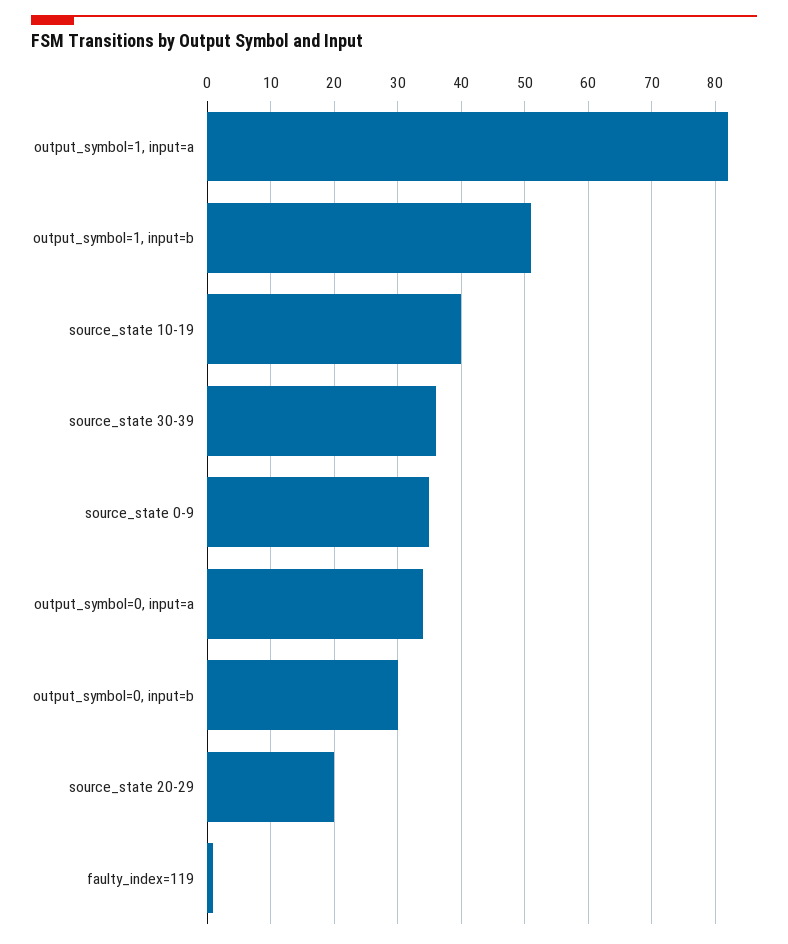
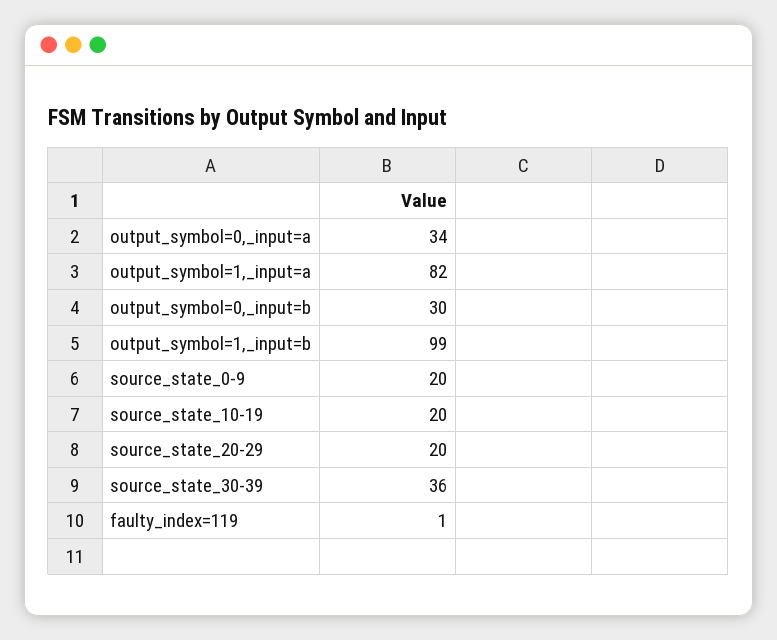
output_symbol=1, input=b: 51 -> 99
source_state 10-19: 40 -> 20
source_state 0-9: 35 -> 20

